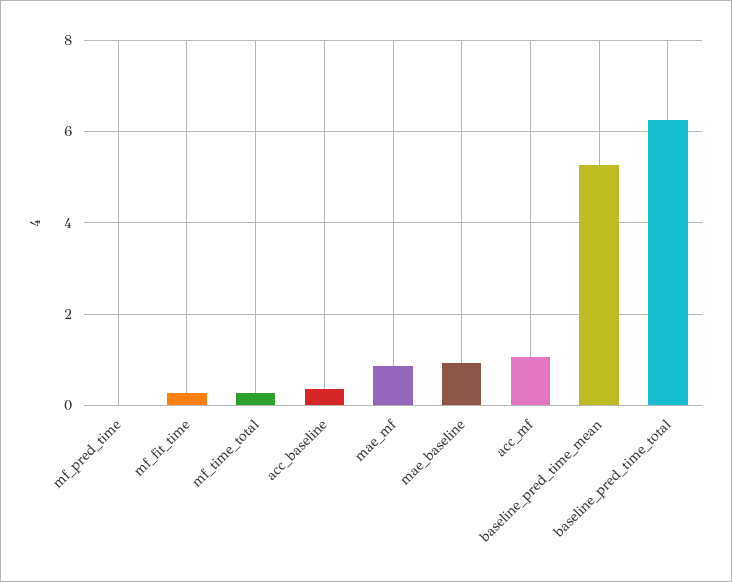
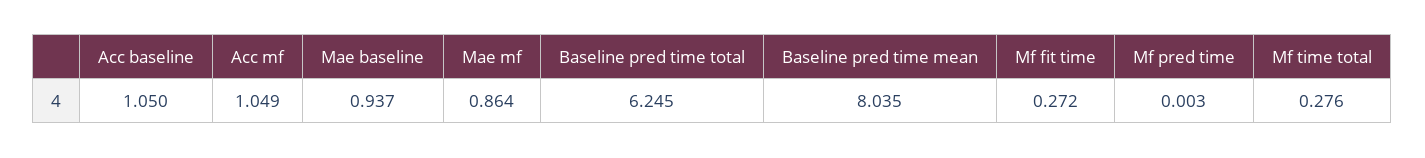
acc_baseline: 0.4 -> 1.05
baseline_pred_time_mean: 5.2 -> 8.035

